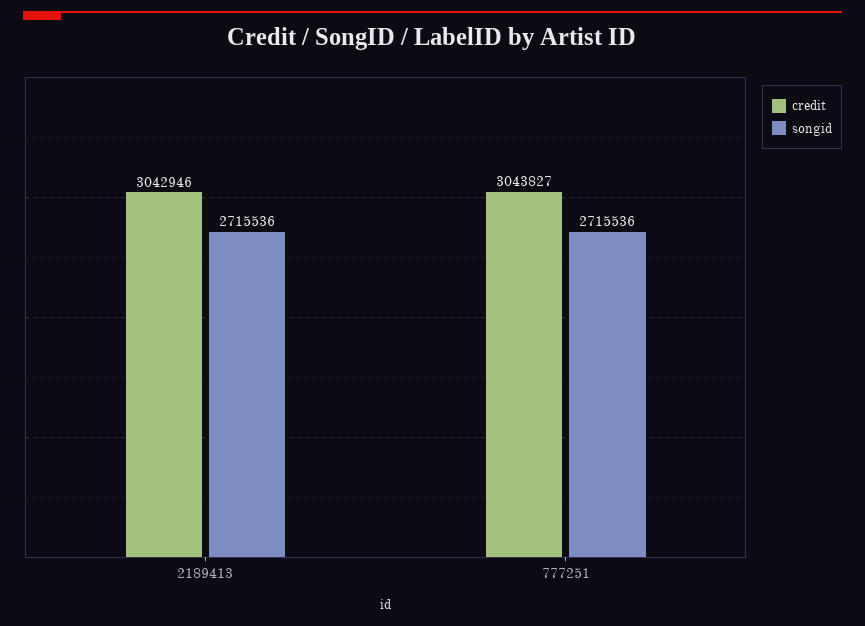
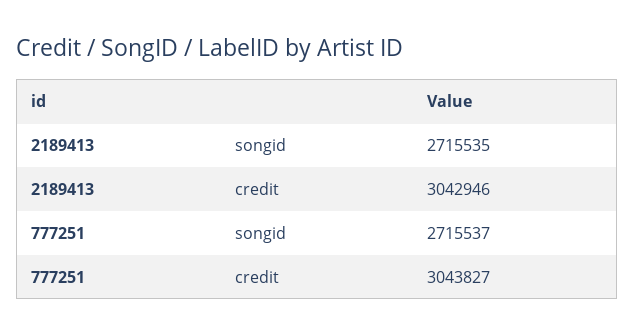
songid, 2189413: 2715536 -> 2715535
songid, 777251: 2715536 -> 2715537

